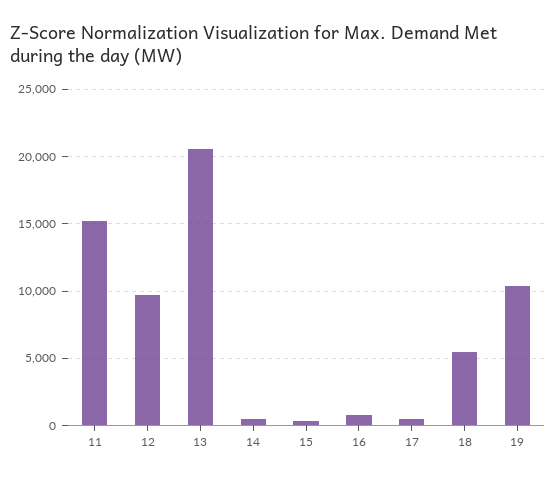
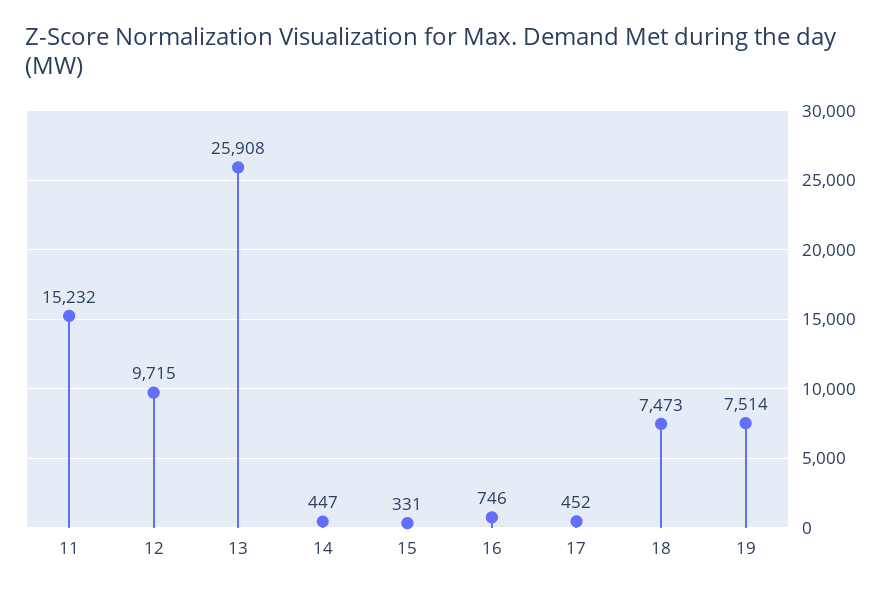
13: 20500 -> 25908
18: 5500 -> 7473
19: 10500 -> 7514

